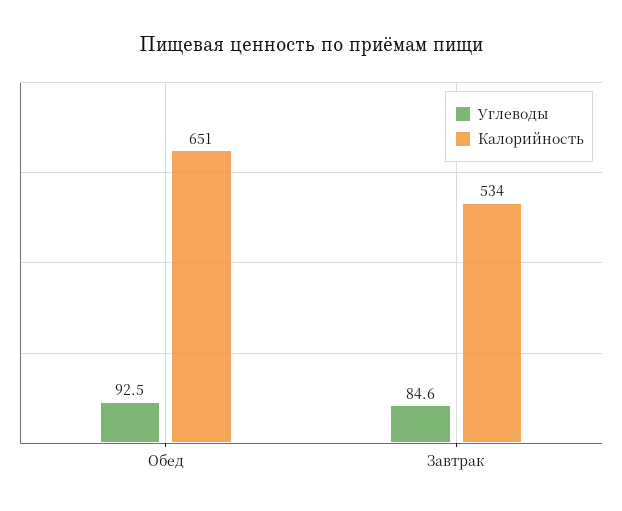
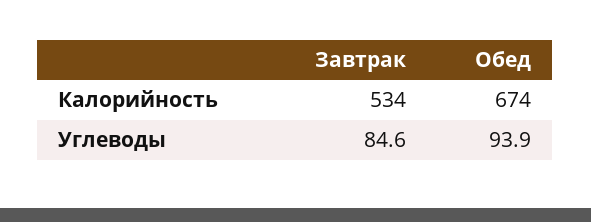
Углеводы, Обед: 92.5 -> 93.9
Калорийность, Обед: 651 -> 674

